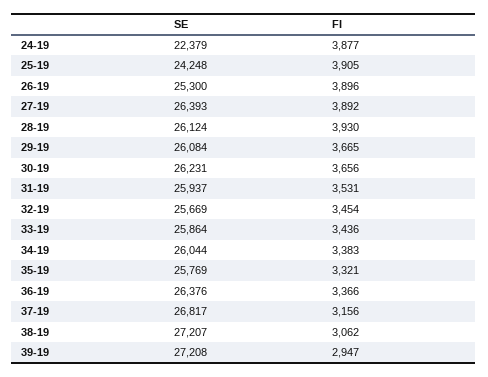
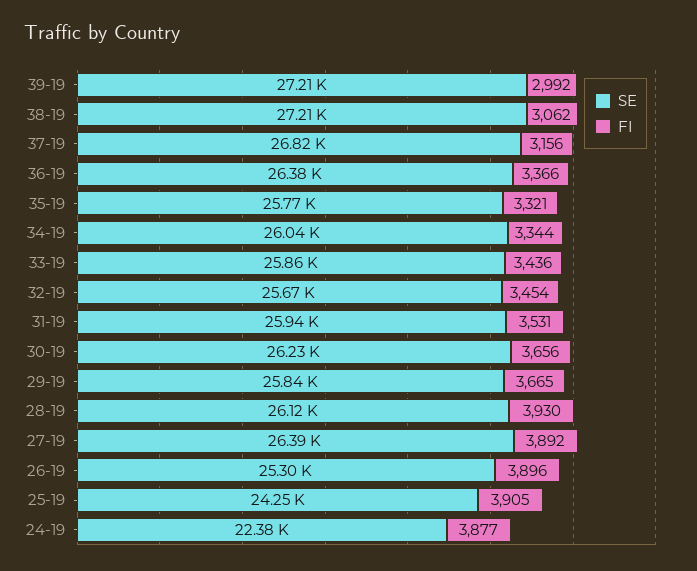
SE, 29-19: 26084 -> 25840
FI, 34-19: 3383 -> 3344
FI, 39-19: 2947 -> 2992

